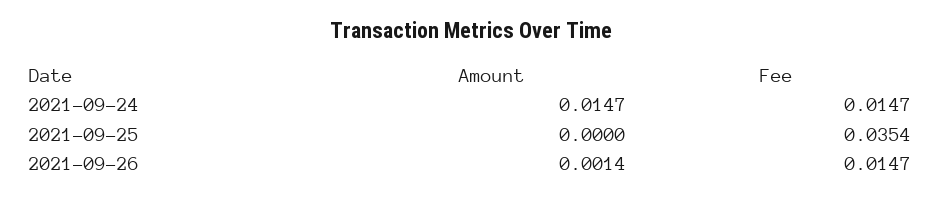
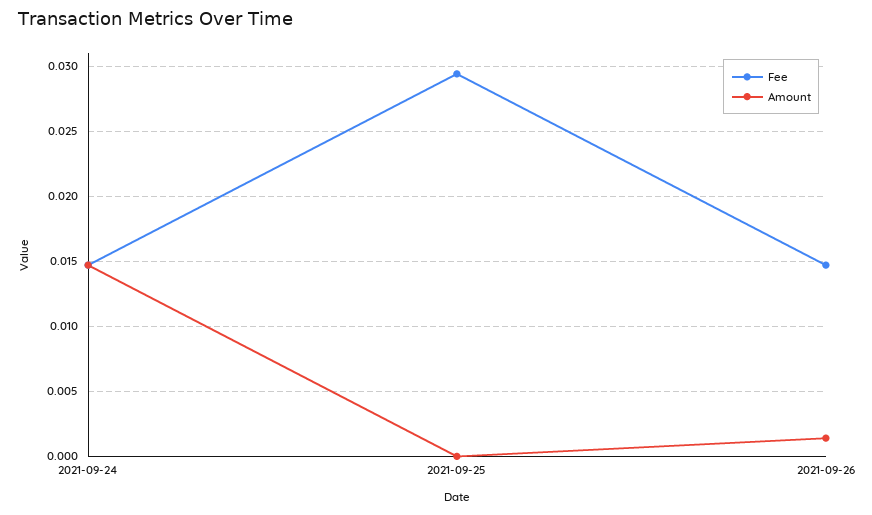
Fee, 2021-09-25: 0.0354 -> 0.0295

